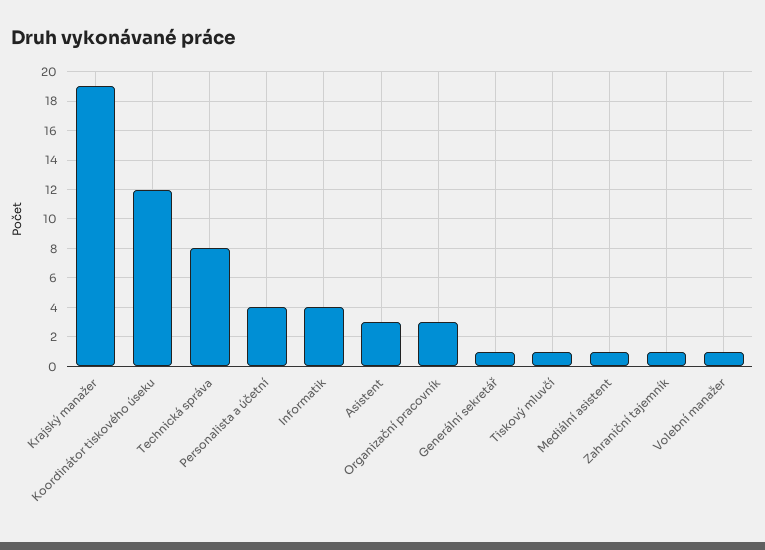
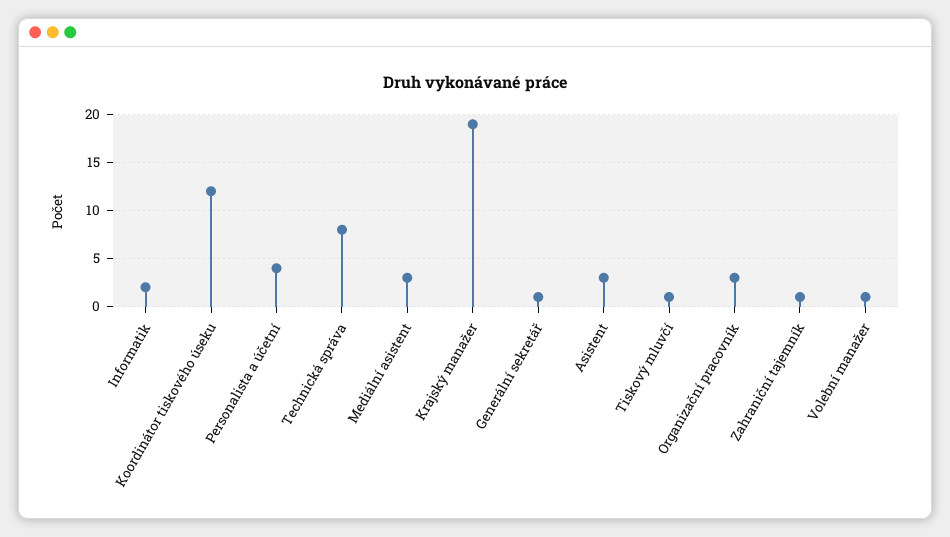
Informatik: 4 -> 2
Mediální asistent: 1 -> 3

